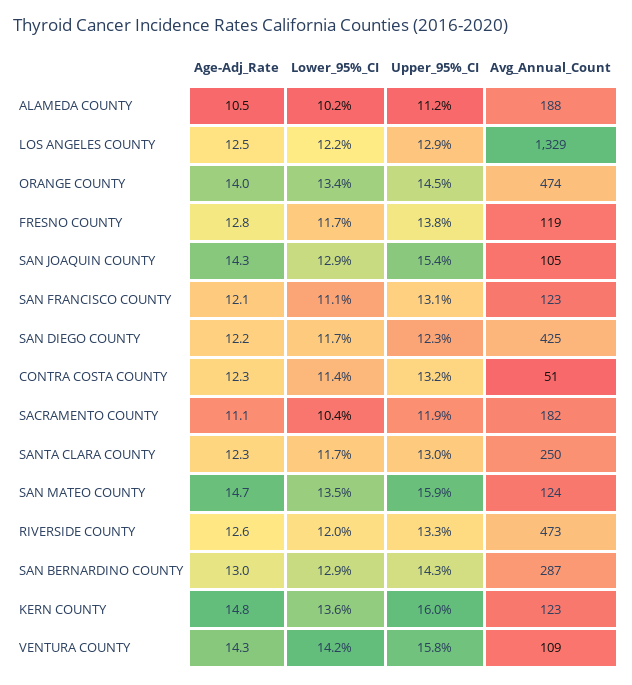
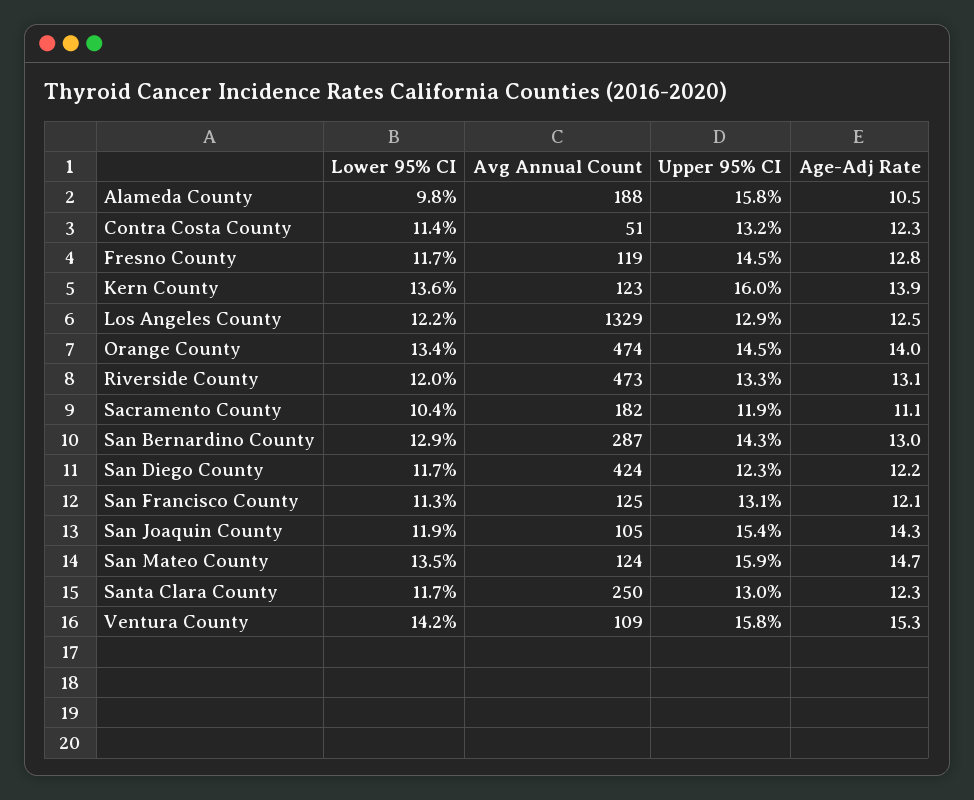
Lower_95%_CI, ALAMEDA COUNTY: 10.2 -> 9.8
Upper_95%_CI, ALAMEDA COUNTY: 11.2 -> 15.8
Upper_95%_CI, FRESNO COUNTY: 13.8 -> 14.5
Lower_95%_CI, SAN JOAQUIN COUNTY: 12.9 -> 11.9
Lower_95%_CI, SAN FRANCISCO COUNTY: 11.1 -> 11.3
Avg_Annual_Count, SAN FRANCISCO COUNTY: 123 -> 125
Avg_Annual_Count, SAN DIEGO COUNTY: 425 -> 424
Age-Adj_Rate, RIVERSIDE COUNTY: 12.6 -> 13.1
Age-Adj_Rate, KERN COUNTY: 14.8 -> 13.9
Age-Adj_Rate, VENTURA COUNTY: 14.3 -> 15.3

